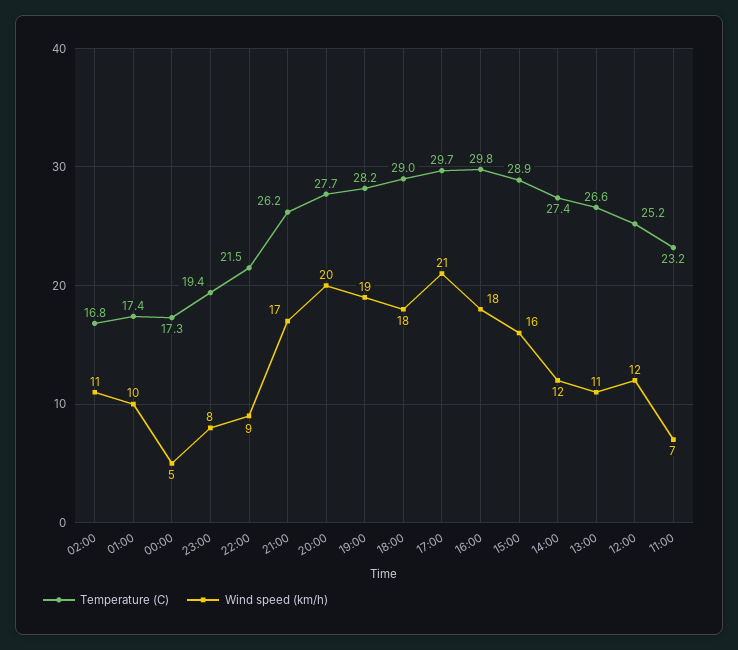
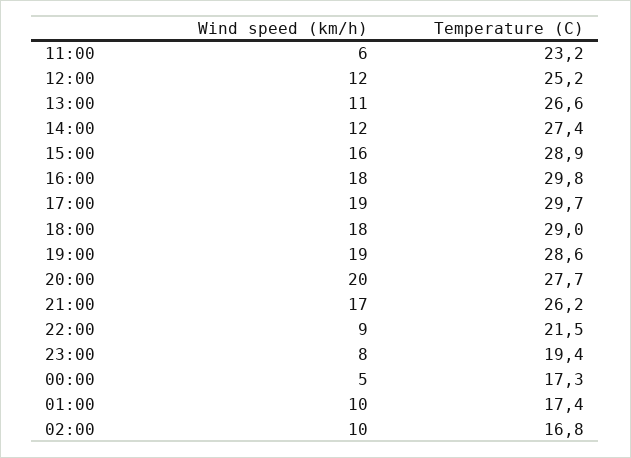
Wind speed (km/h), 02:00: 11 -> 10
Temperature (C), 19:00: 28.2 -> 28.6
Wind speed (km/h), 17:00: 21 -> 19
Wind speed (km/h), 11:00: 7 -> 6

